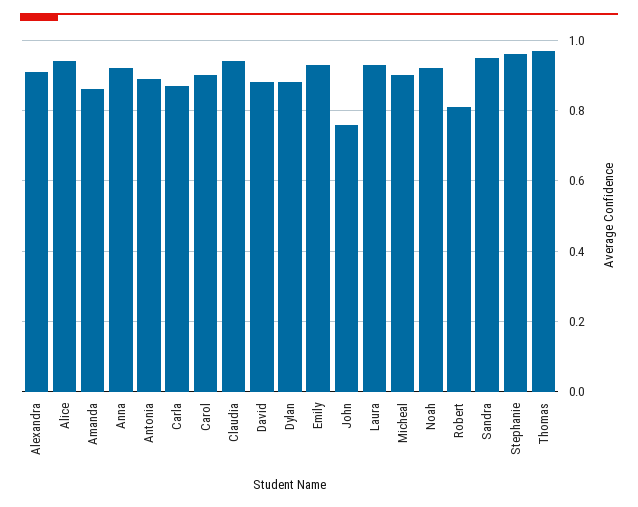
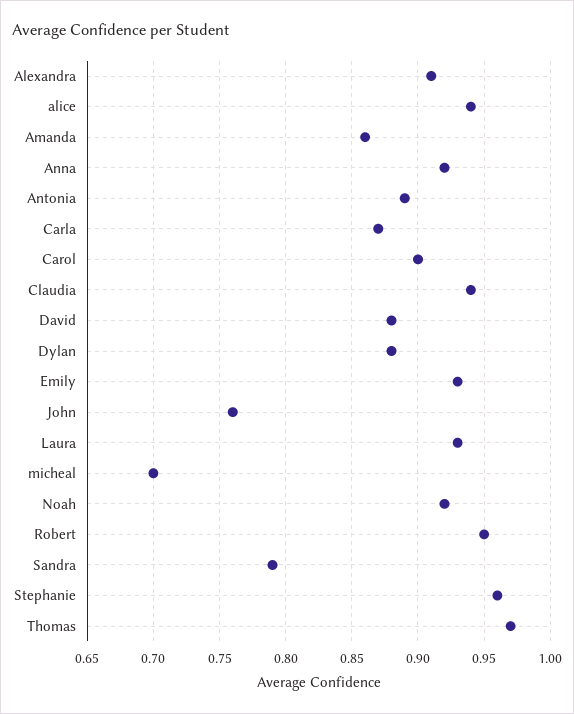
Micheal: 0.9 -> 0.7
Robert: 0.8 -> 0.95
Sandra: 0.95 -> 0.79

